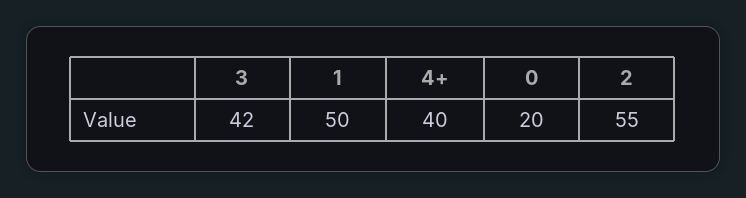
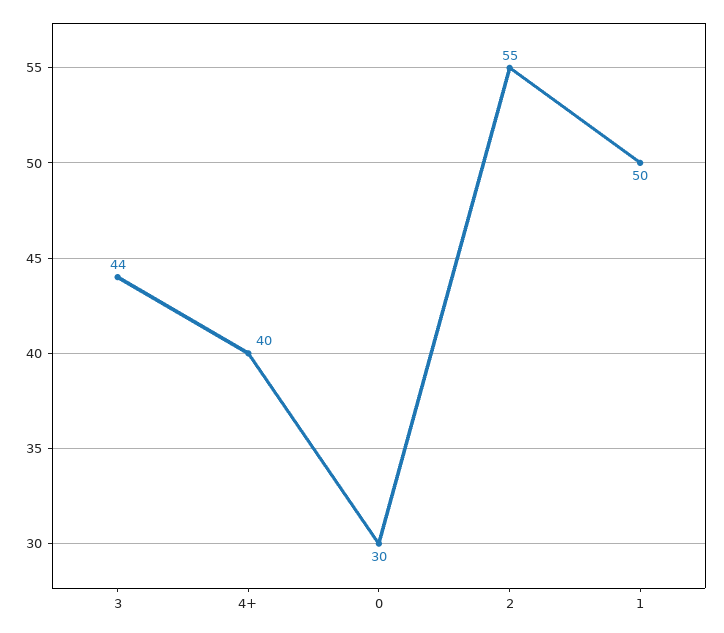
3: 42 -> 44
0: 20 -> 30

